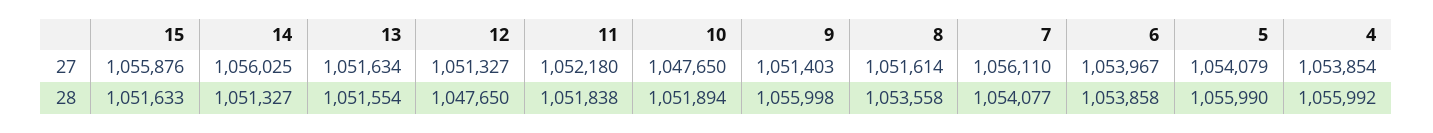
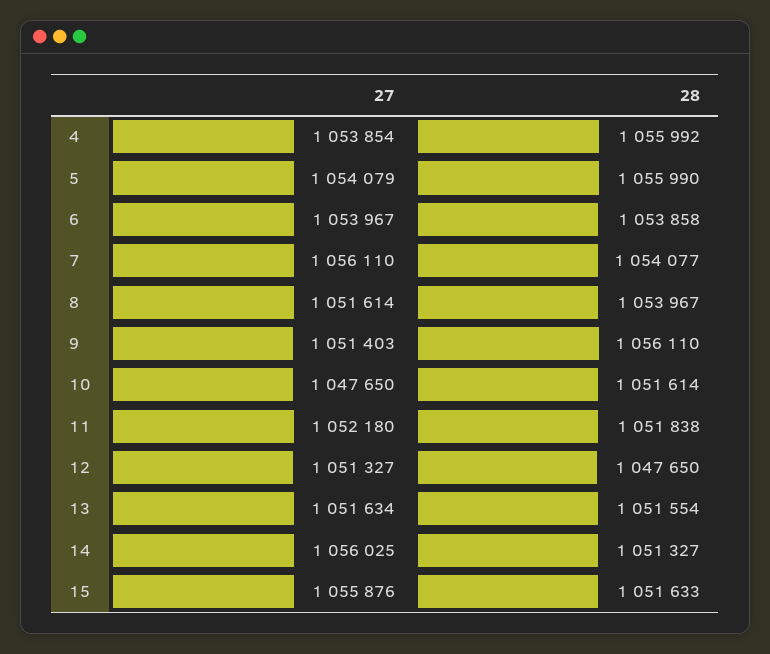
10, 28: 1051894 -> 1051614
9, 28: 1055998 -> 1056110
8, 28: 1053558 -> 1053967

